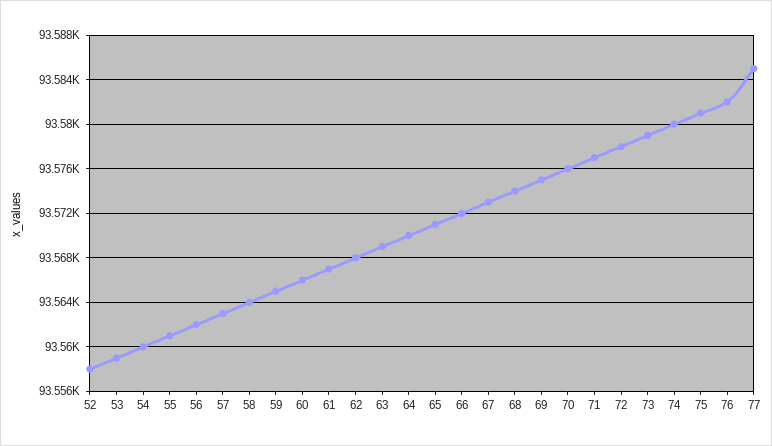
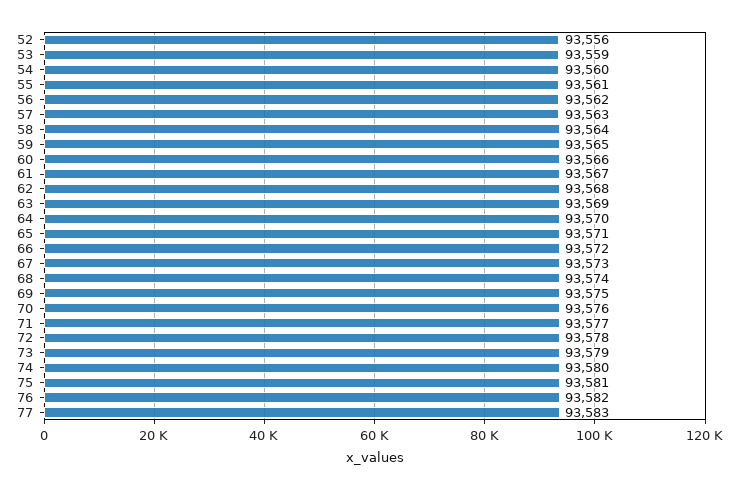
52: 93558 -> 93556
77: 93585 -> 93583

